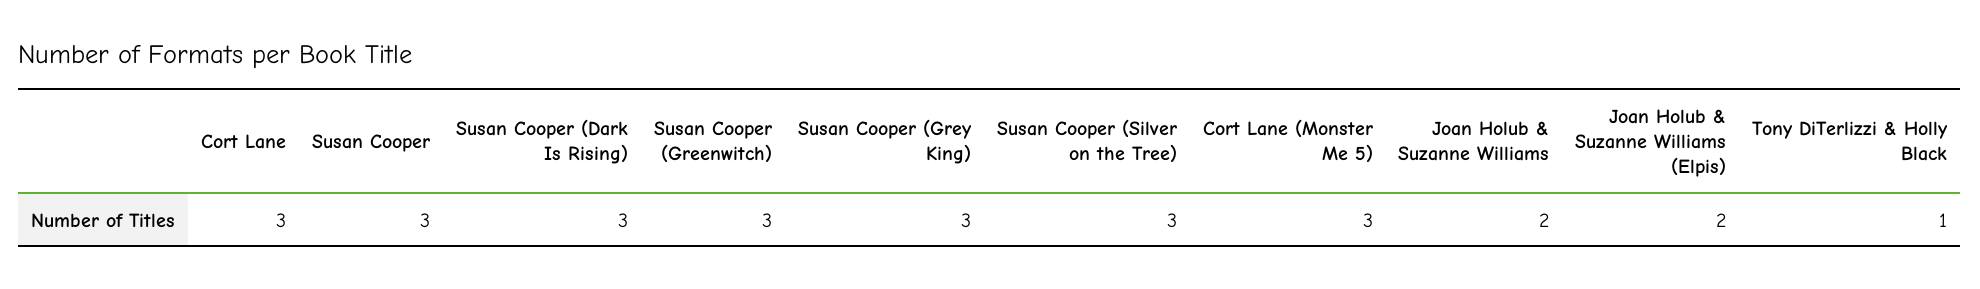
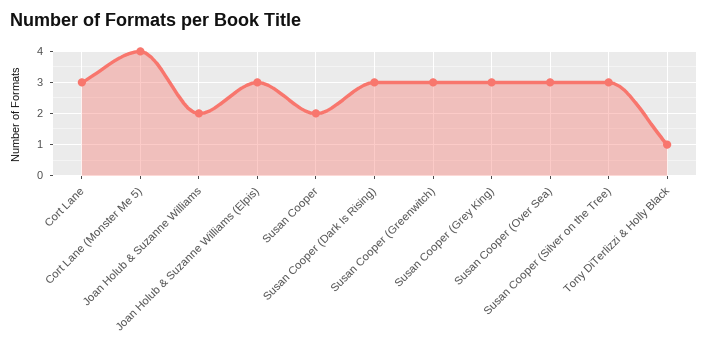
Susan Cooper: 3 -> 2
Cort Lane (Monster Me 5): 3 -> 4
Joan Holub & Suzanne Williams (Elpis): 2 -> 3
Susan Cooper (Over Sea): none -> 3

